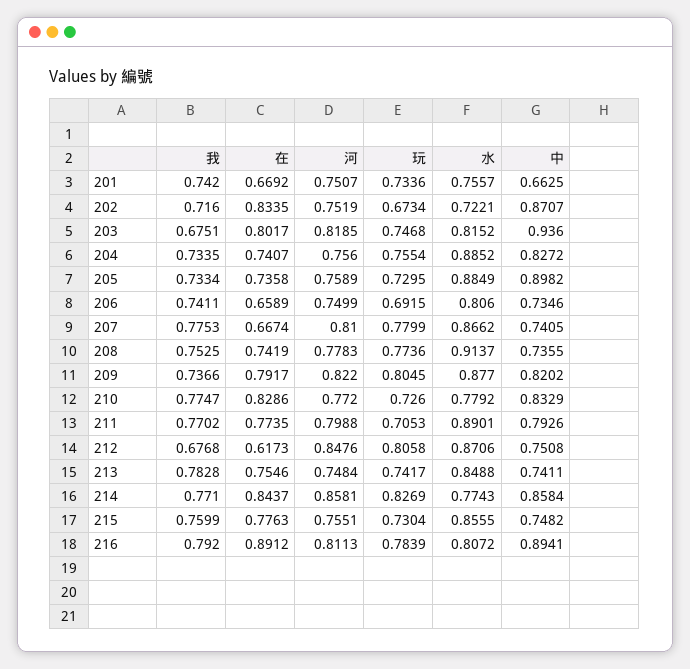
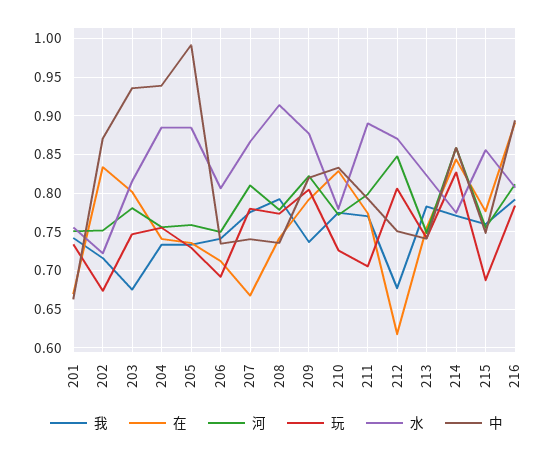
河, 203: 0.8185 -> 0.78
中, 204: 0.8272 -> 0.94
中, 205: 0.8982 -> 0.99
在, 206: 0.6589 -> 0.71
我, 208: 0.7525 -> 0.79
水, 213: 0.8488 -> 0.82
玩, 215: 0.7304 -> 0.69

